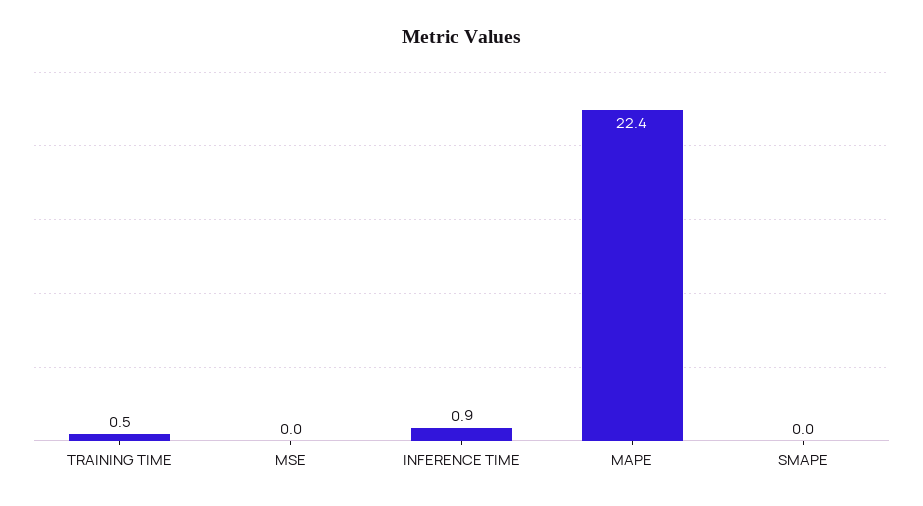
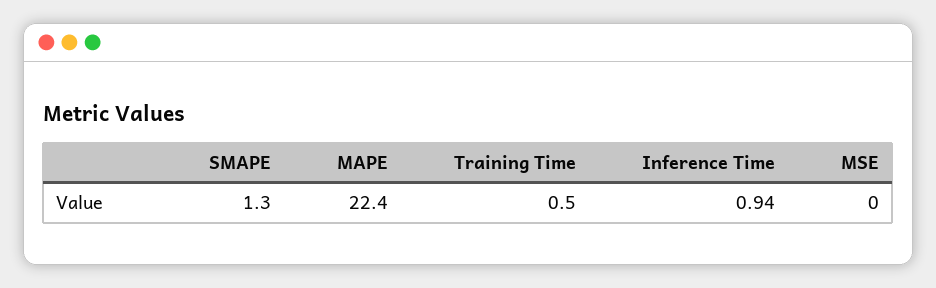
SMAPE: 0 -> 1.3

